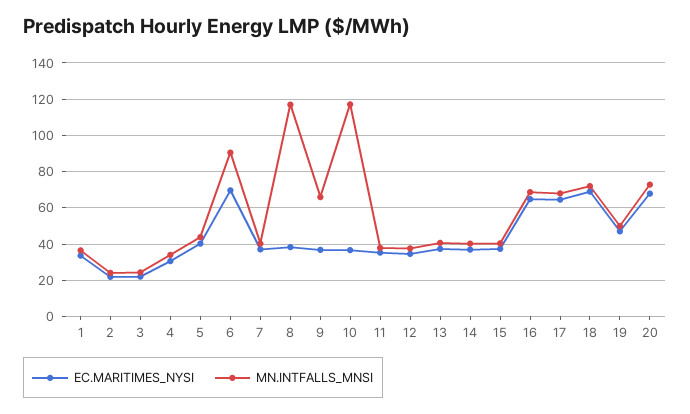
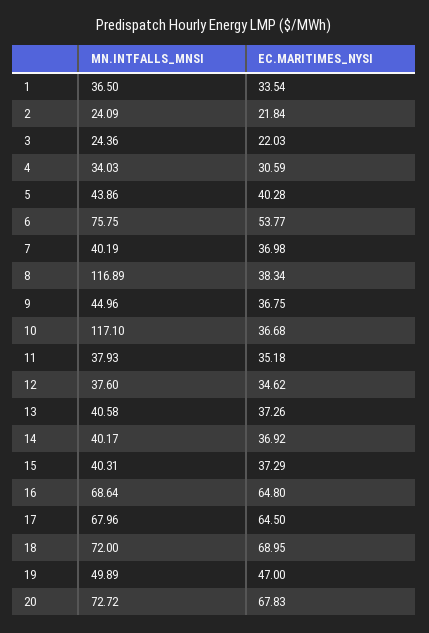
EC.MARITIMES_NYSI, 6: 70 -> 53.77
MN.INTFALLS_MNSI, 6: 90 -> 75.75
MN.INTFALLS_MNSI, 9: 65 -> 44.96

